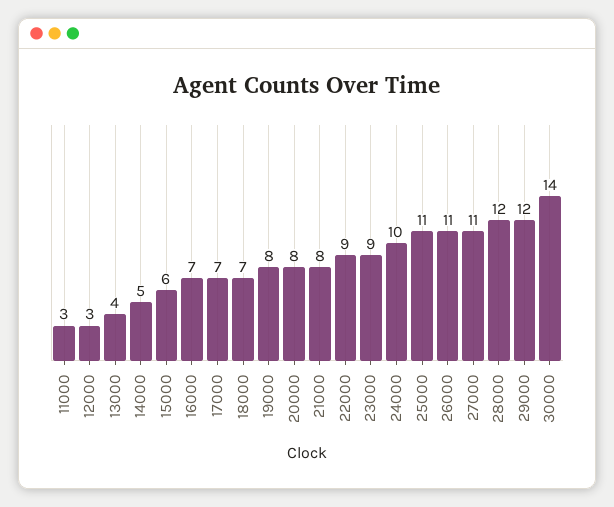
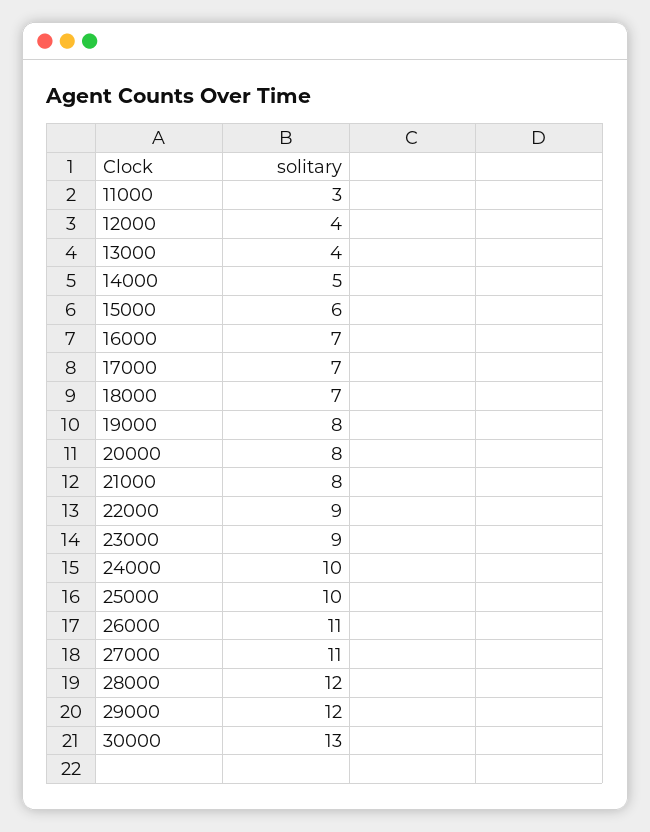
12000: 3 -> 4
25000: 11 -> 10
30000: 14 -> 13

